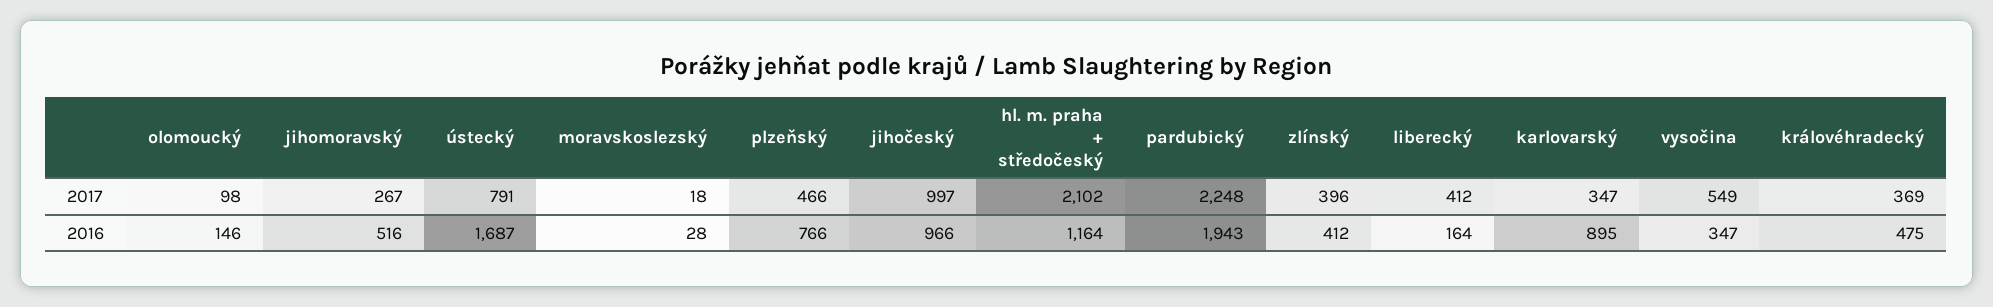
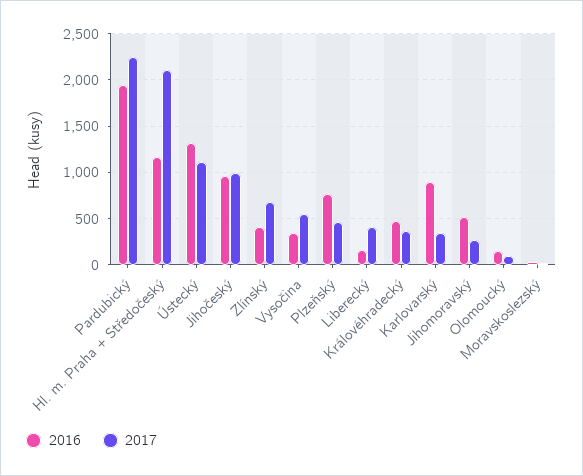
2017, ústecký: 791 -> 1100
2017, zlínský: 396 -> 700
2016, ústecký: 1687 -> 1300

